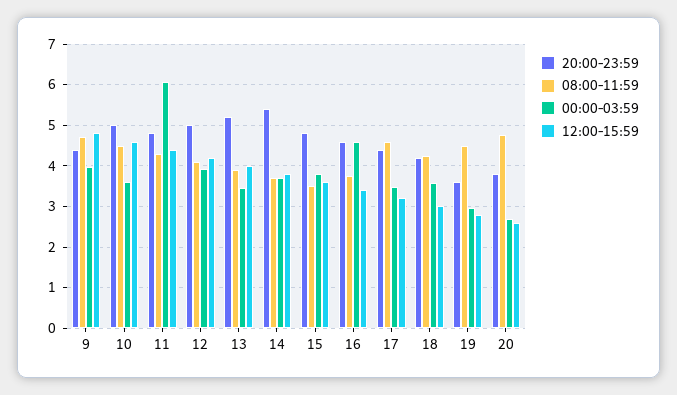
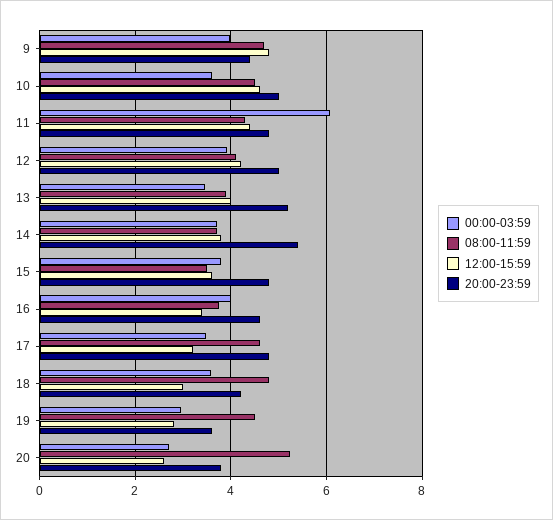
00:00-03:59, 16: 4.6 -> 4
20:00-23:59, 17: 4.4 -> 4.8
08:00-11:59, 18: 4.2 -> 4.8
08:00-11:59, 20: 4.8 -> 5.2

